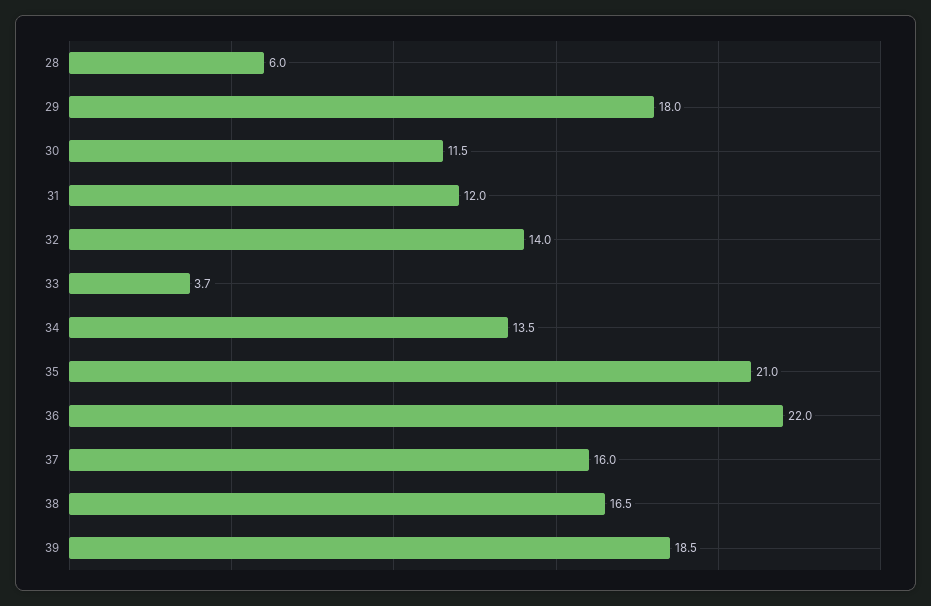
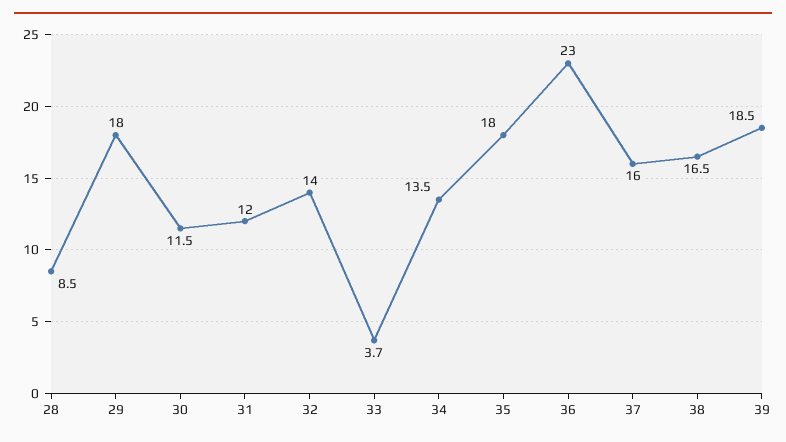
28: 6 -> 8.5
35: 21 -> 18
36: 22 -> 23

